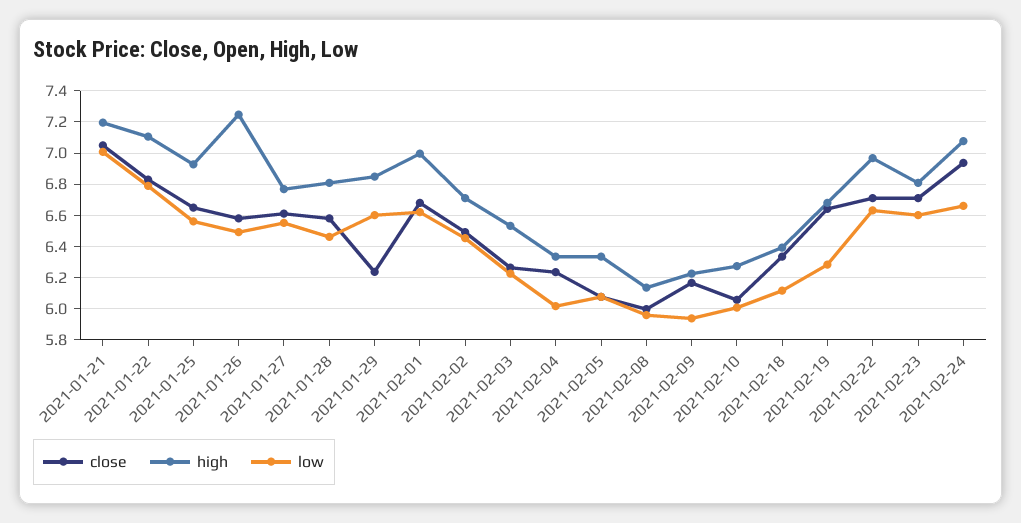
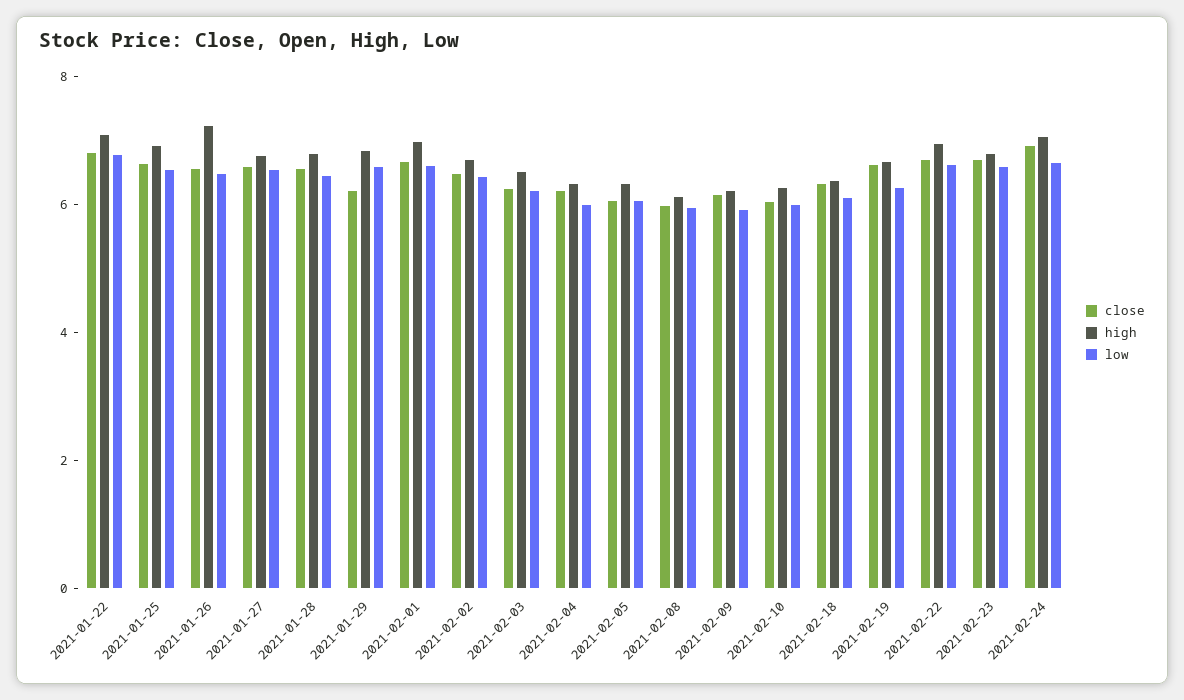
close, 2021-01-21: 7.05 -> none
high, 2021-01-21: 7.2 -> none
low, 2021-01-21: 7 -> none

